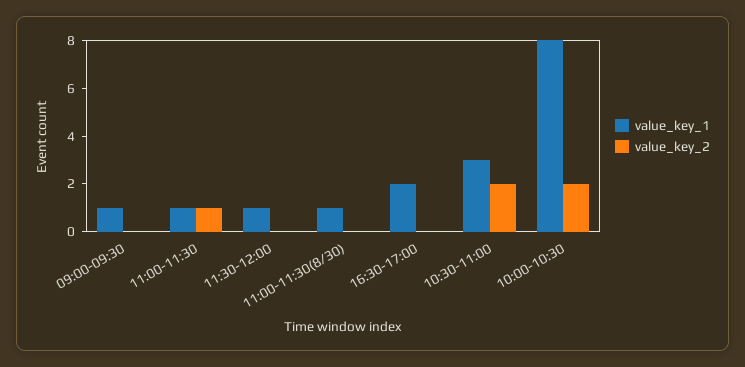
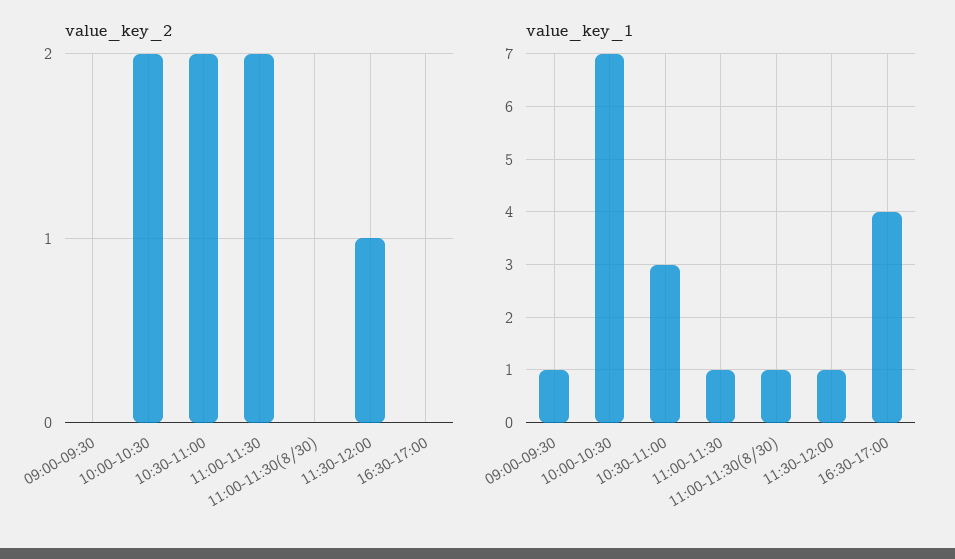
value_key_2, 11:00-11:30: 1 -> 2
value_key_2, 11:30-12:00: 0 -> 1
value_key_1, 16:30-17:00: 2 -> 4
value_key_1, 10:00-10:30: 8 -> 7

